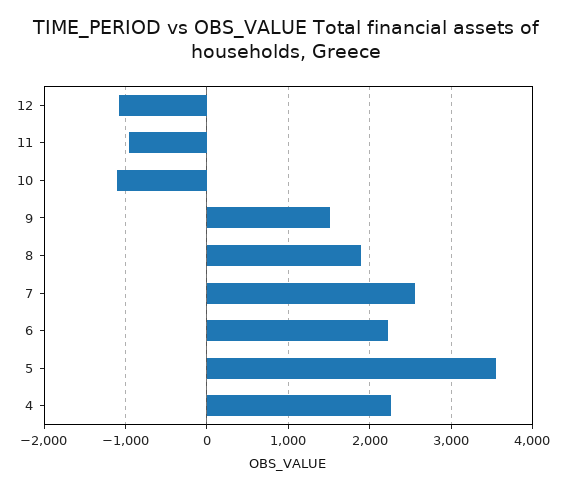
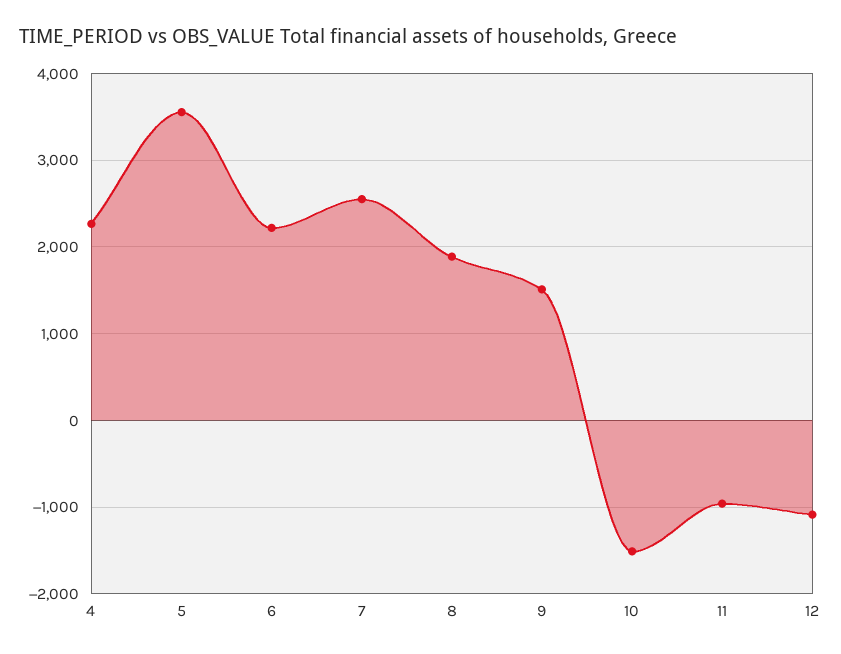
10: -1100 -> -1500

